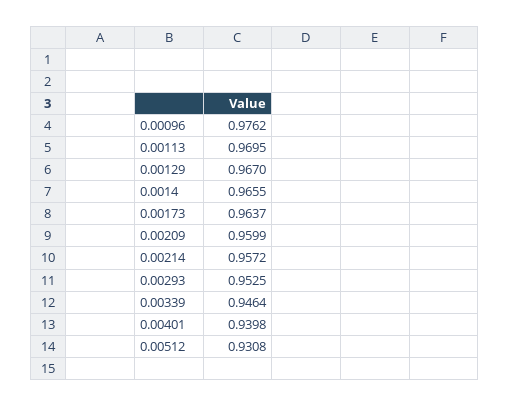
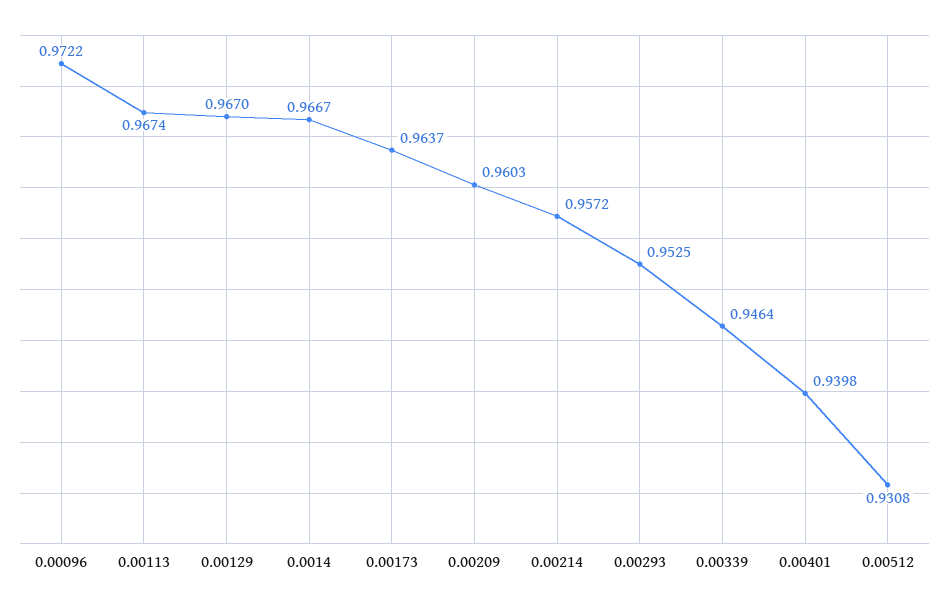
0.00096: 0.9762 -> 0.9722
0.00113: 0.9695 -> 0.9674
0.0014: 0.9655 -> 0.9667
0.00209: 0.9599 -> 0.9603

